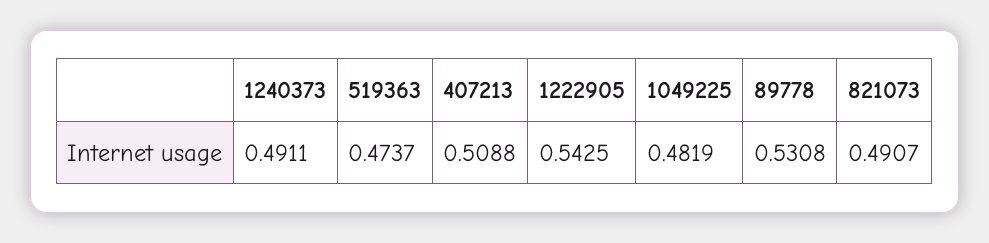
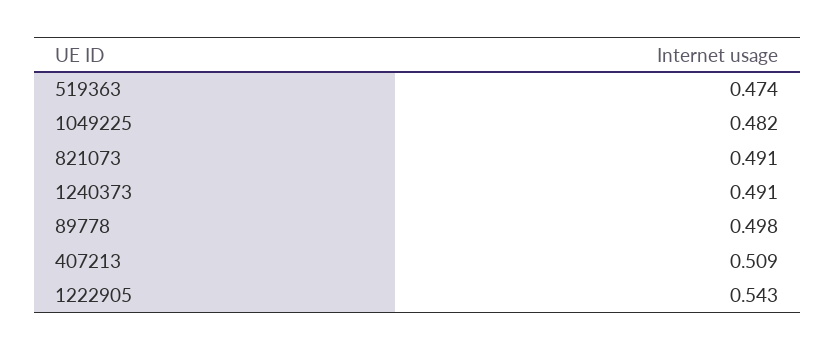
89778: 0.5308 -> 0.498

